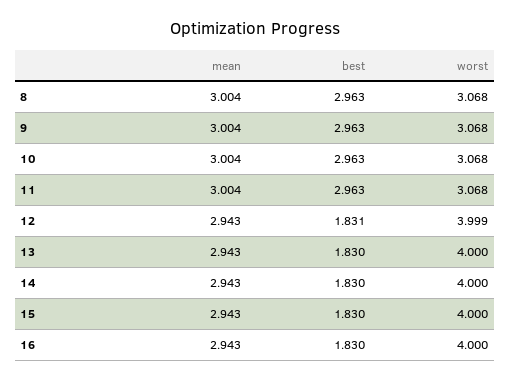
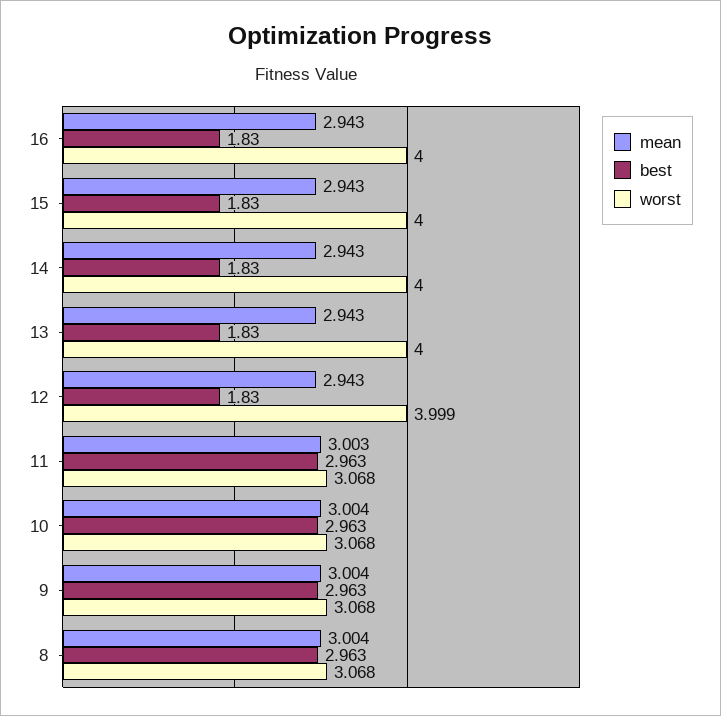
mean, 11: 3.004 -> 3.003
best, 12: 1.831 -> 1.83

